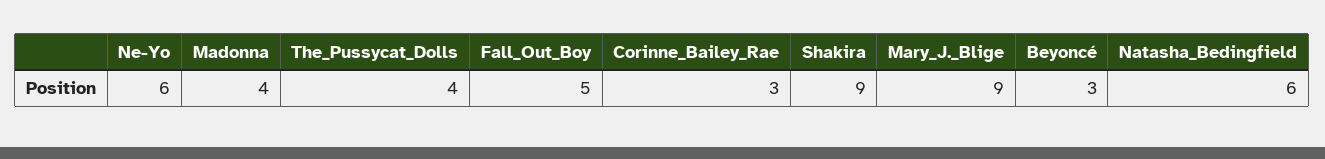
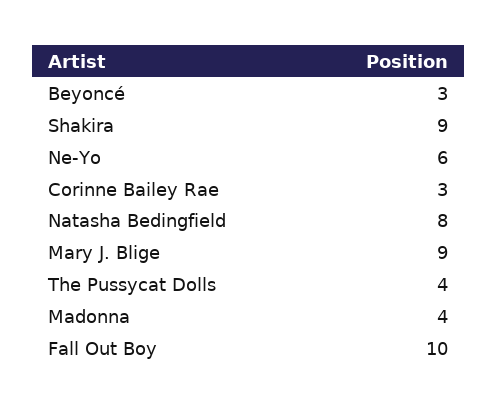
Fall_Out_Boy: 5 -> 10
Natasha_Bedingfield: 6 -> 8

